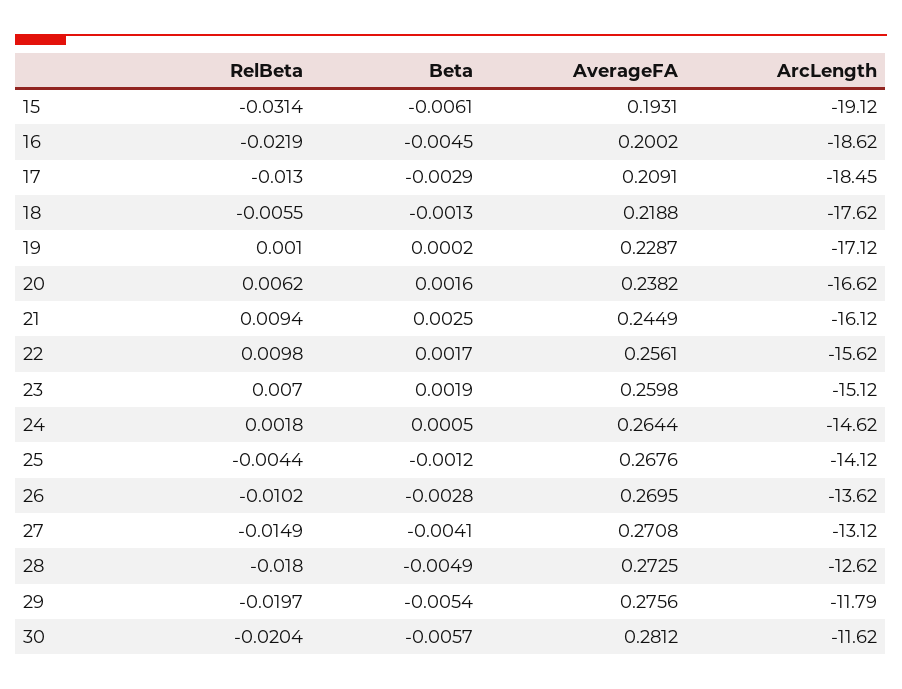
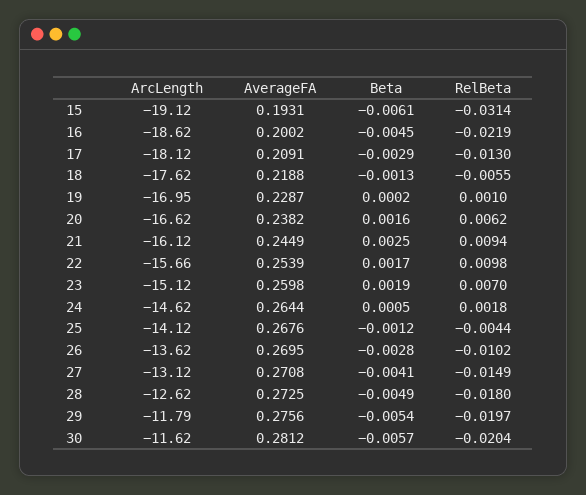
ArcLength, 17: -18.45 -> -18.12
ArcLength, 19: -17.12 -> -16.95
AverageFA, 22: 0.2561 -> 0.2539
ArcLength, 22: -15.62 -> -15.66

